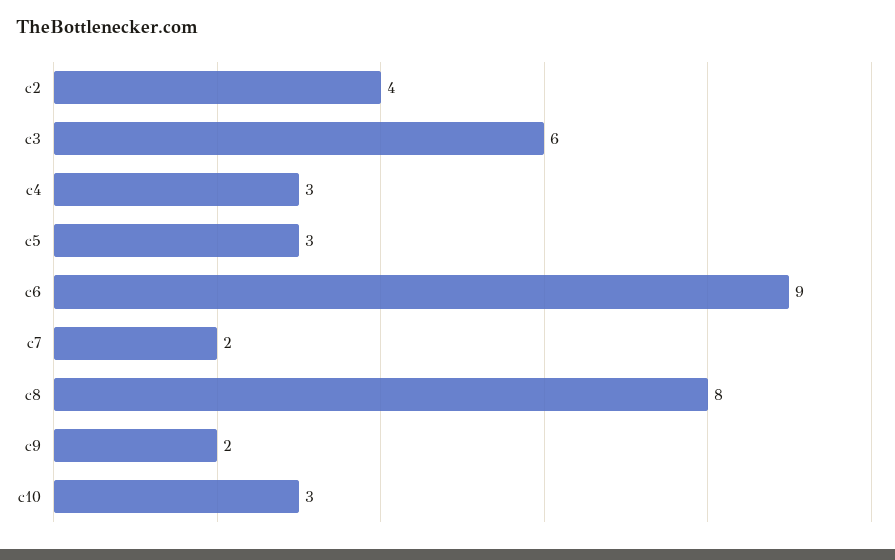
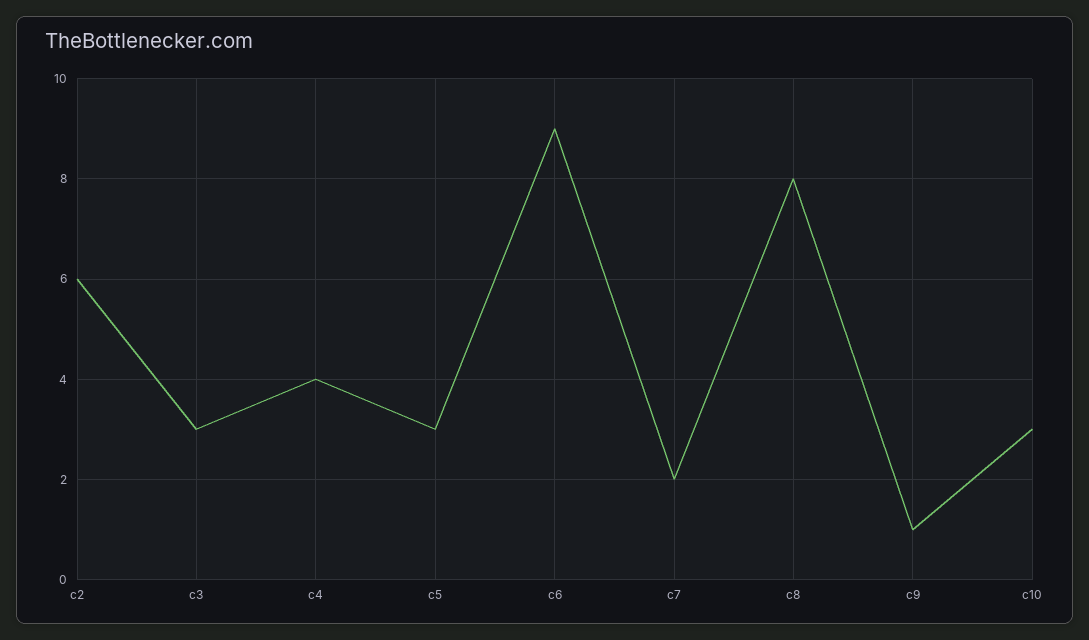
c2: 4 -> 6
c3: 6 -> 3
c4: 3 -> 4
c9: 2 -> 1

